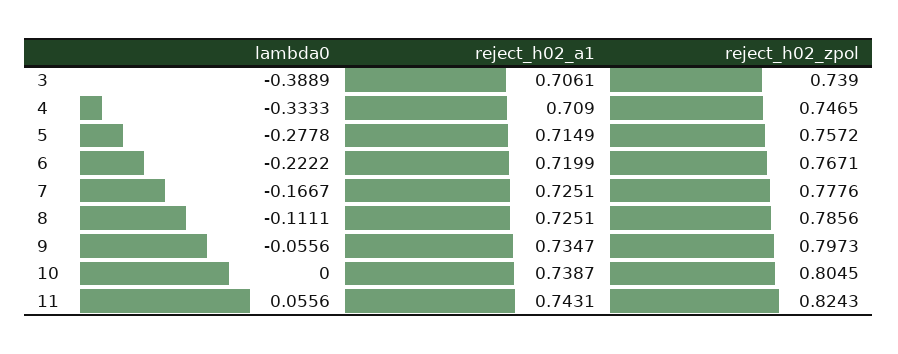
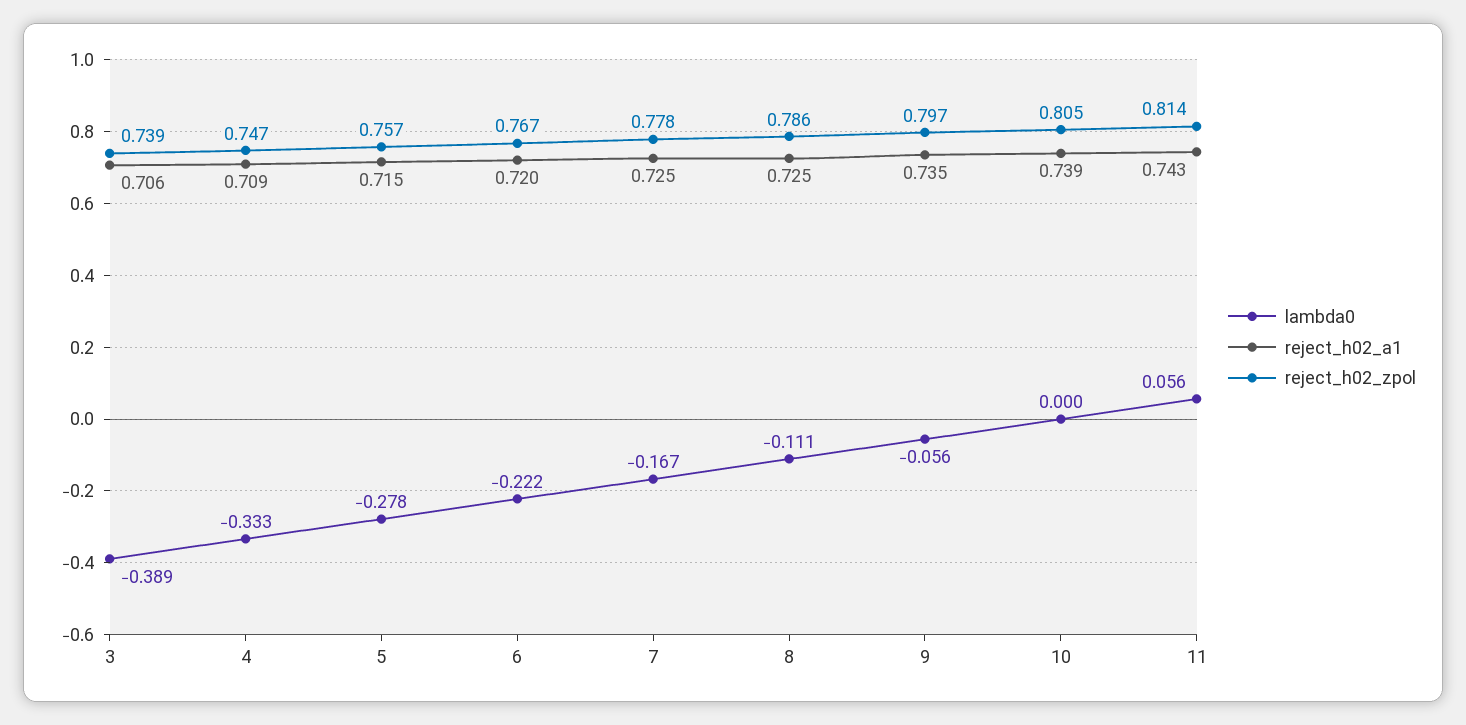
reject_h02_zpol, 11: 0.8243 -> 0.814

